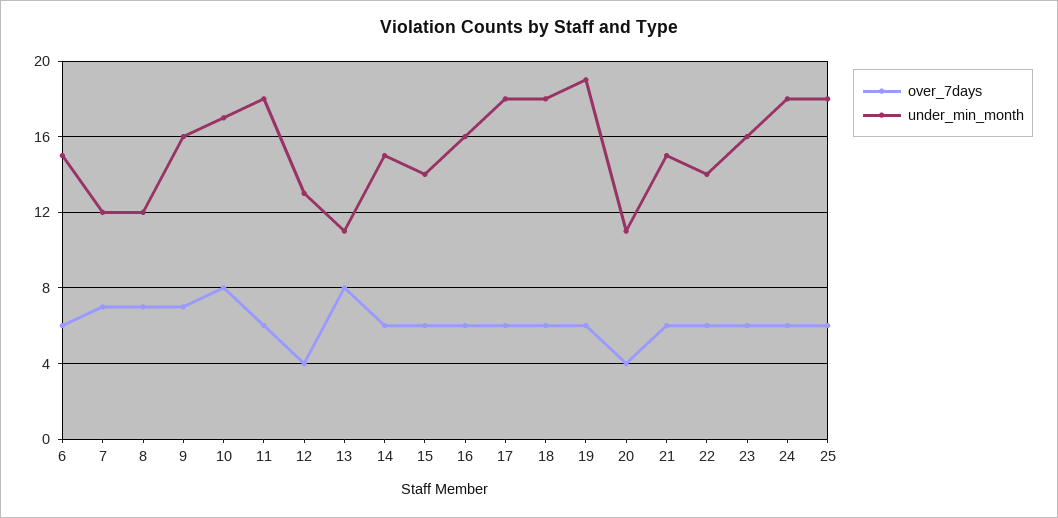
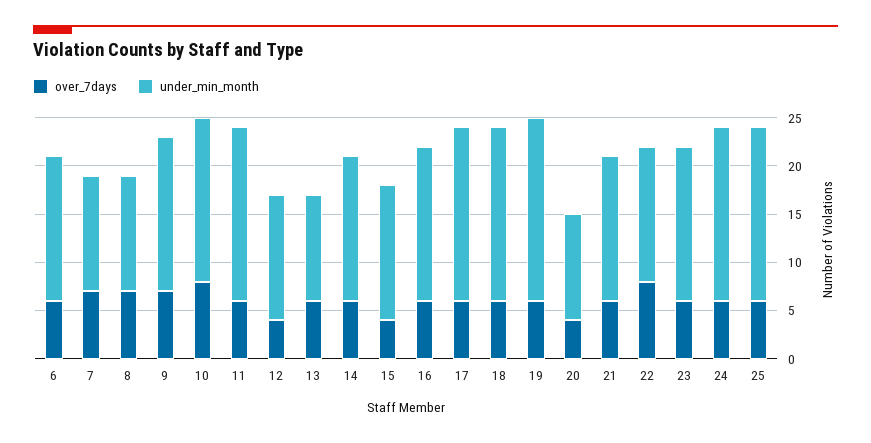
over_7days, 13: 8 -> 6
over_7days, 15: 6 -> 4
over_7days, 22: 6 -> 8

